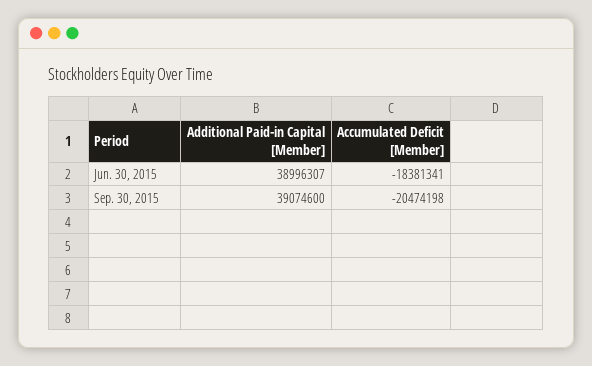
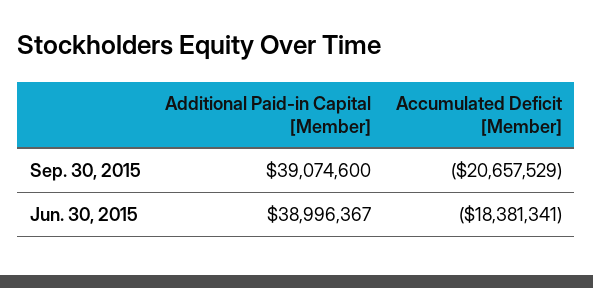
Additional Paid-in Capital [Member], Jun. 30, 2015: 38996307 -> 38996367
Accumulated Deficit [Member], Sep. 30, 2015: -20474198 -> -20657529

